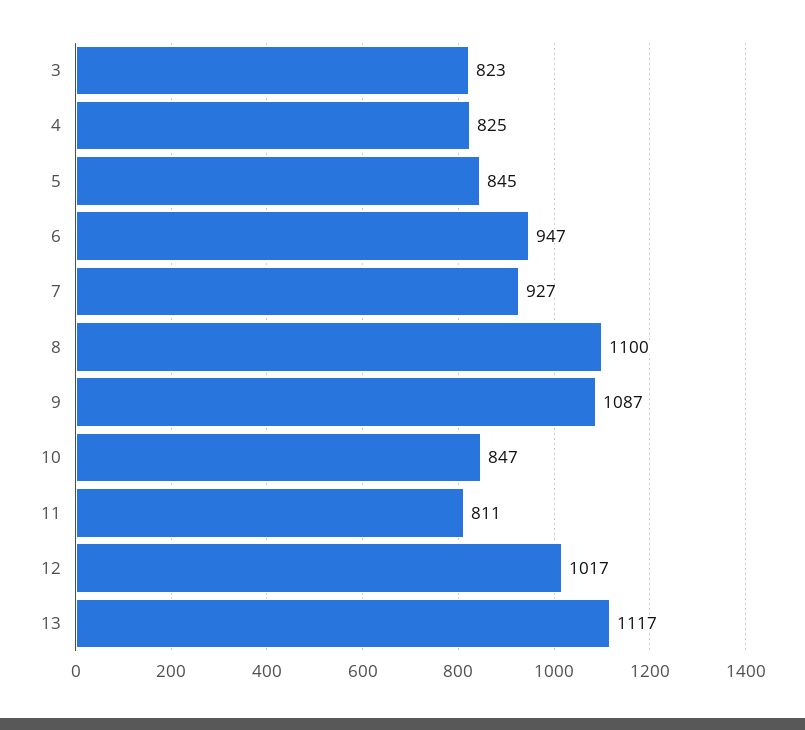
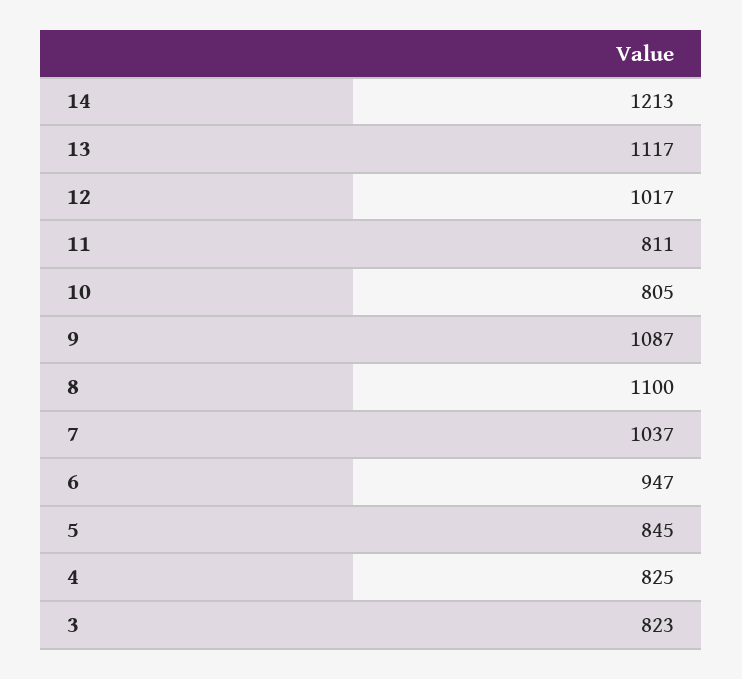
7: 927 -> 1037
10: 847 -> 805
14: none -> 1213

